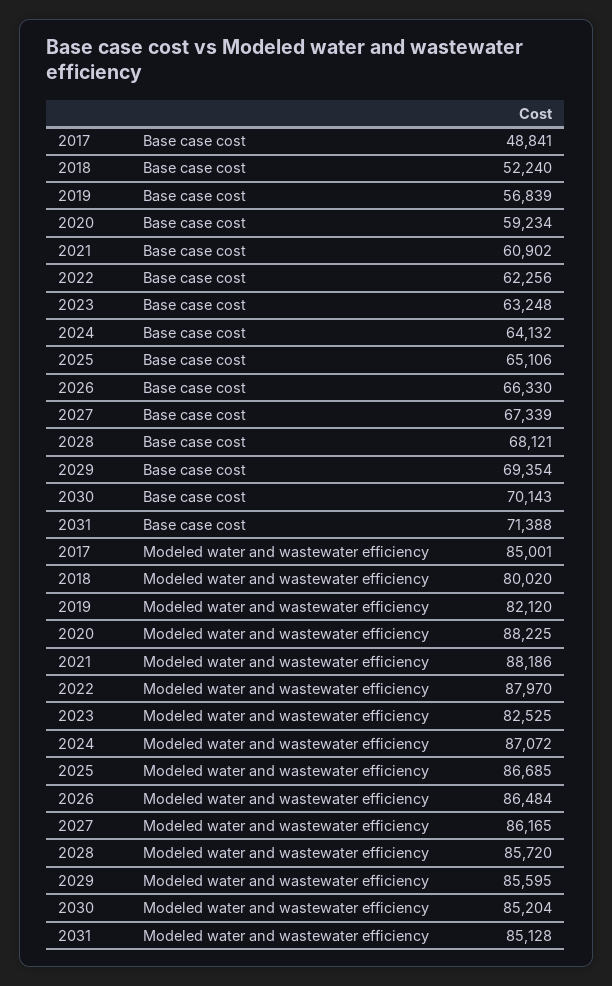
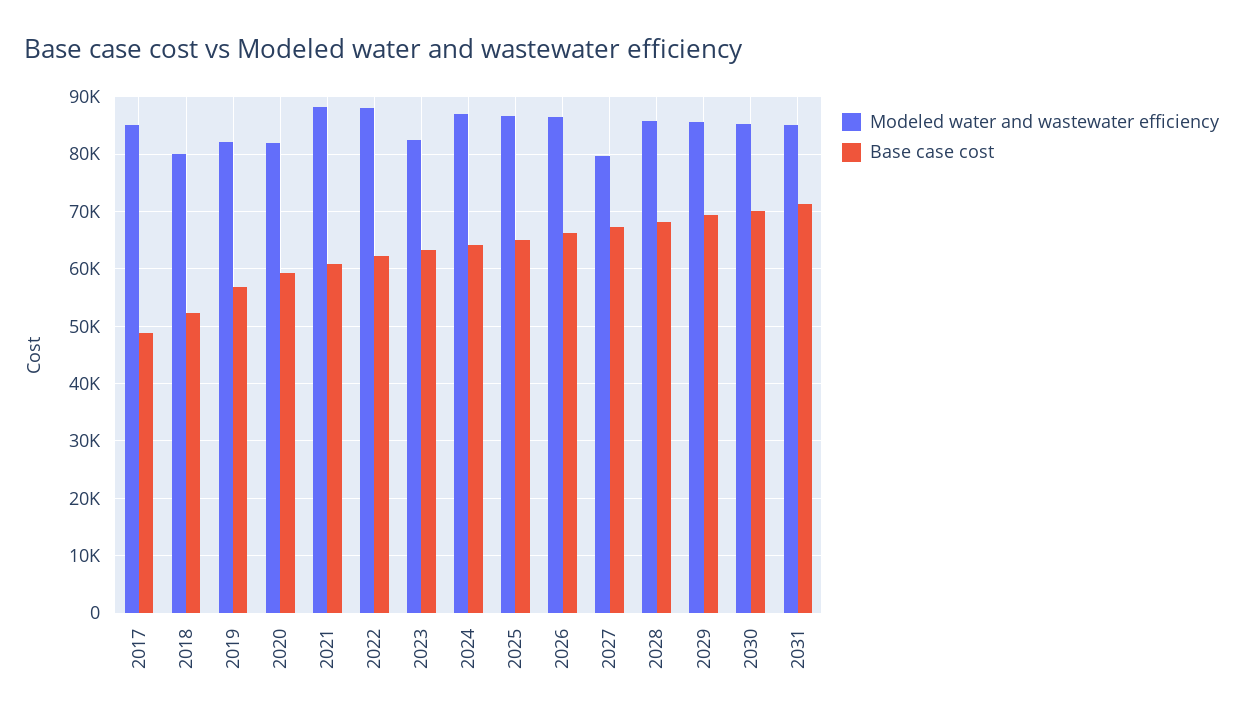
Modeled water and wastewater efficiency, 2020: 88225 -> 82000
Modeled water and wastewater efficiency, 2027: 86165 -> 80000

